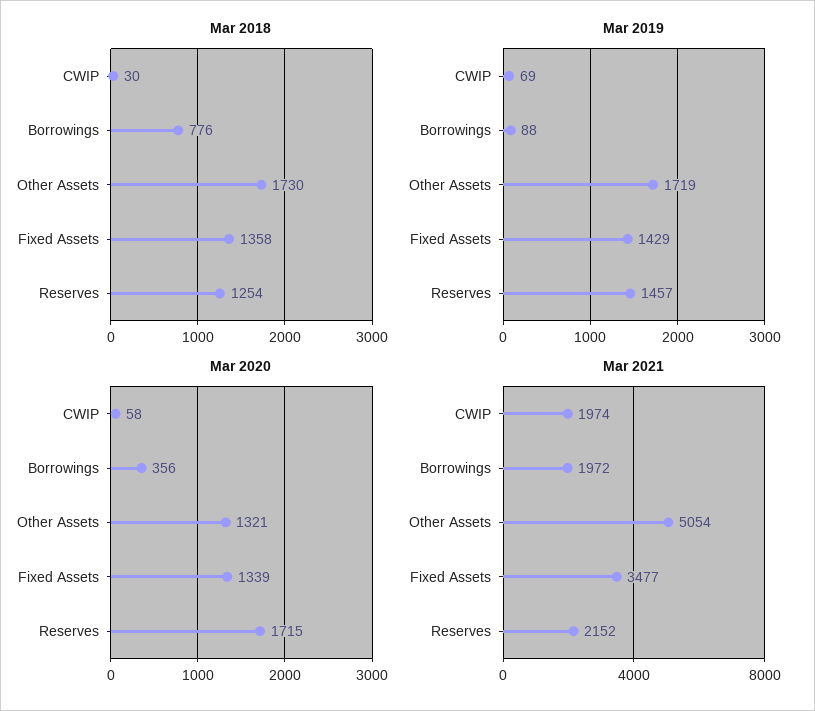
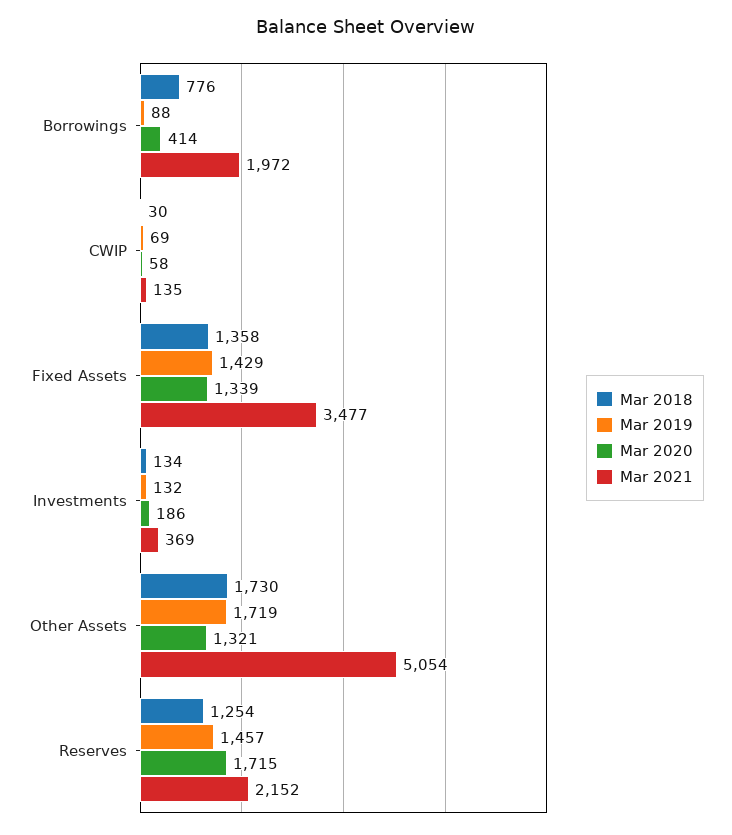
Mar 2020, Borrowings: 356 -> 414
Mar 2021, CWIP: 1974 -> 135
Mar 2018, Investments: none -> 134
Mar 2019, Investments: none -> 132
Mar 2020, Investments: none -> 186
Mar 2021, Investments: none -> 369

